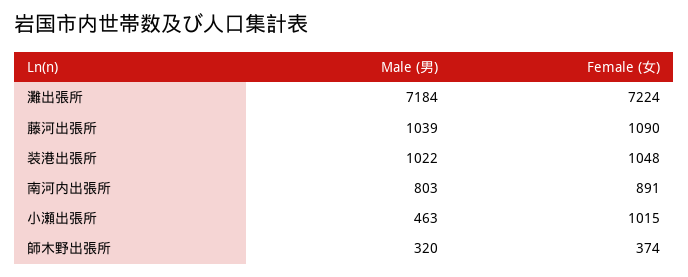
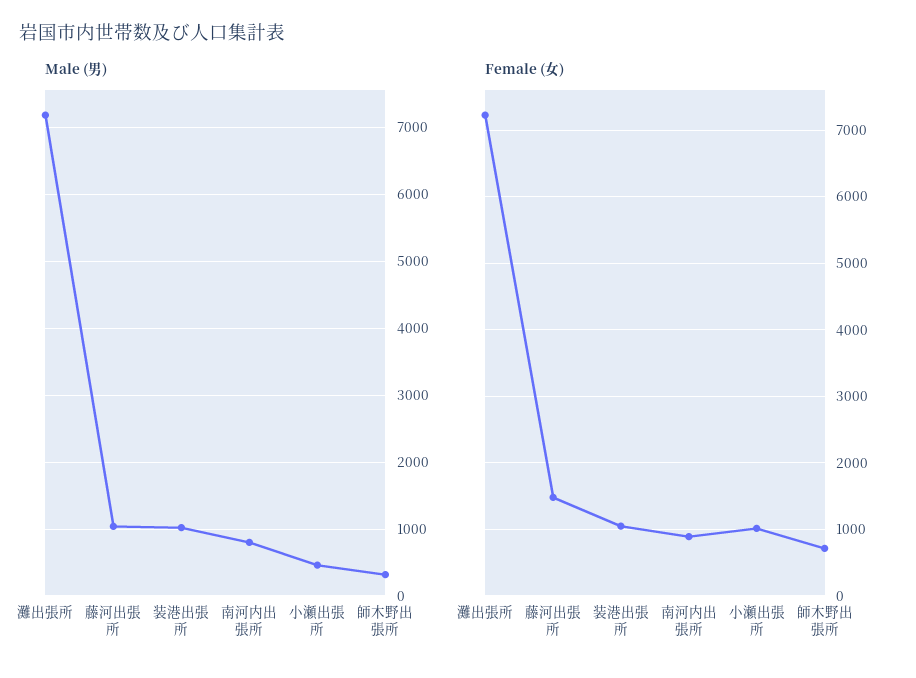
Female (女), 藤河出張所: 1090 -> 1500
Female (女), 師木野出張所: 374 -> 700

